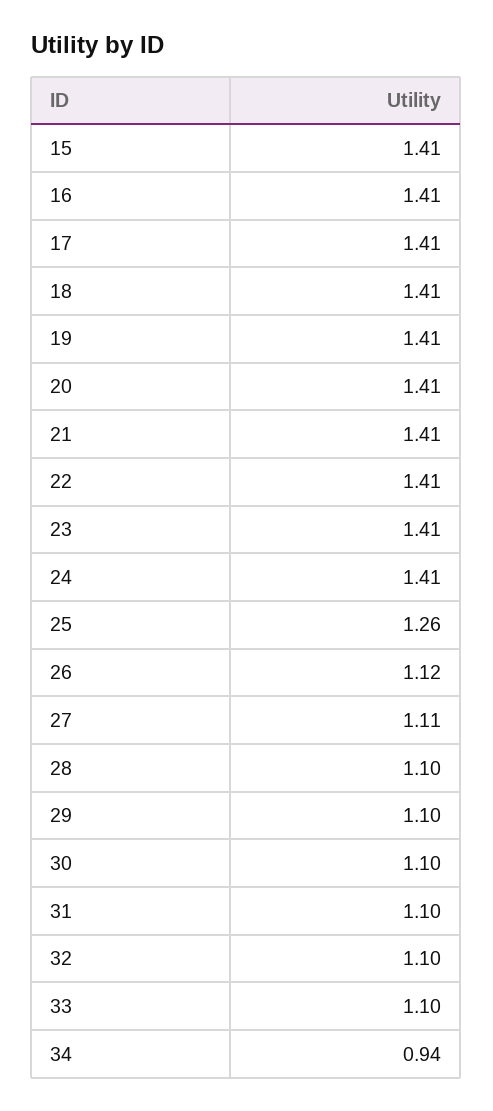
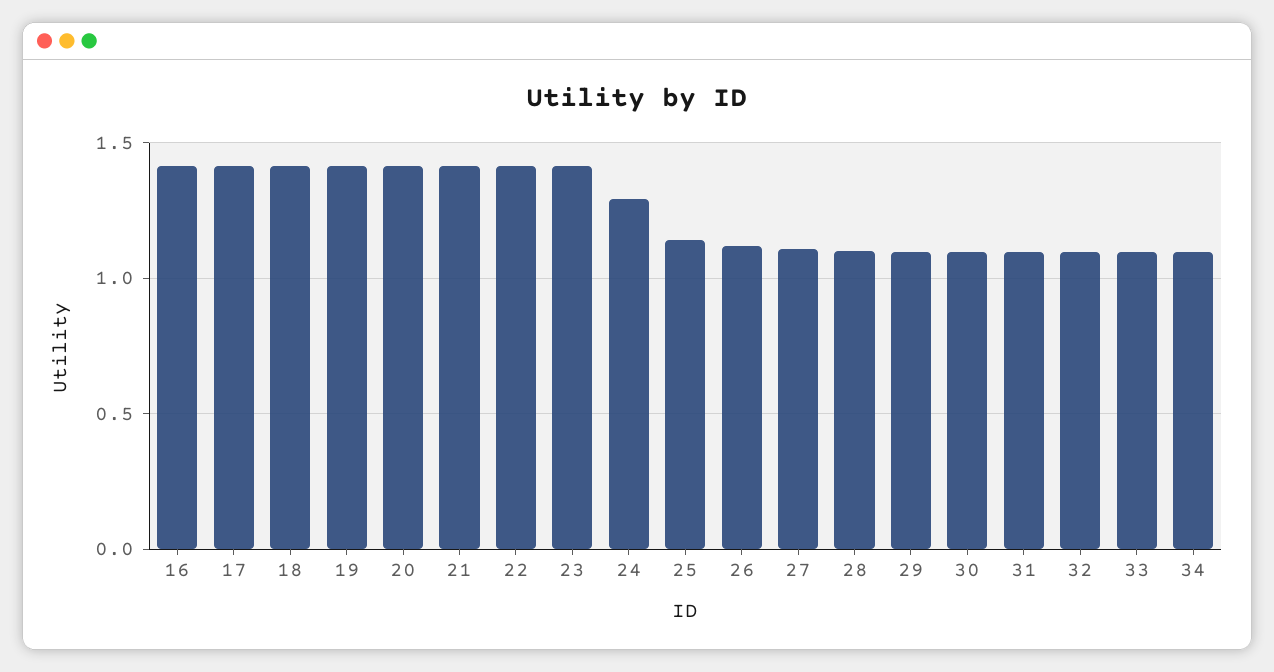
15: 1.41 -> none
24: 1.41 -> 1.3
25: 1.26 -> 1.15
34: 0.94 -> 1.1

